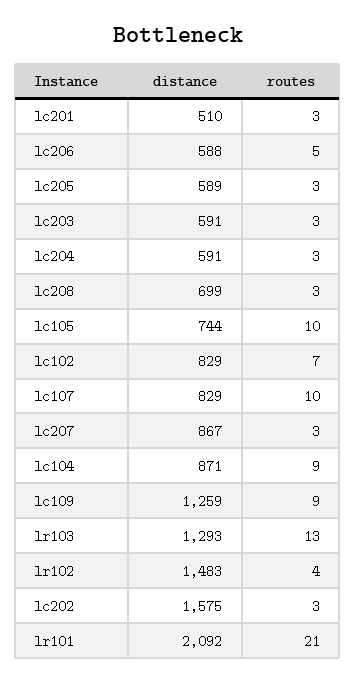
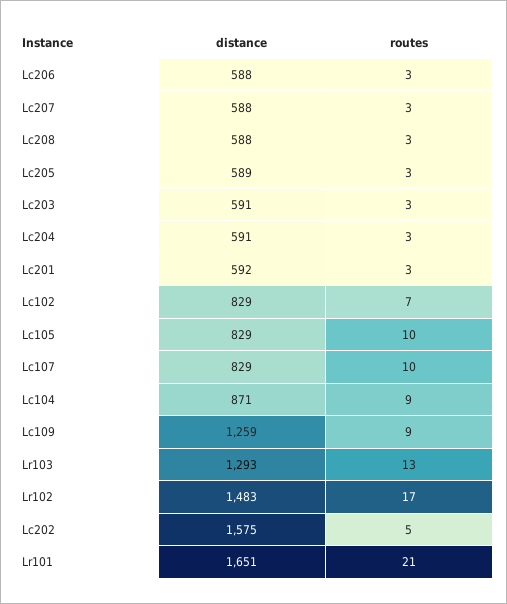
distance, lc201: 510 -> 592
routes, lc206: 5 -> 3
distance, lc208: 699 -> 588
distance, lc105: 744 -> 829
distance, lc207: 867 -> 588
routes, lr102: 4 -> 17
routes, lc202: 3 -> 5
distance, lr101: 2092 -> 1651

